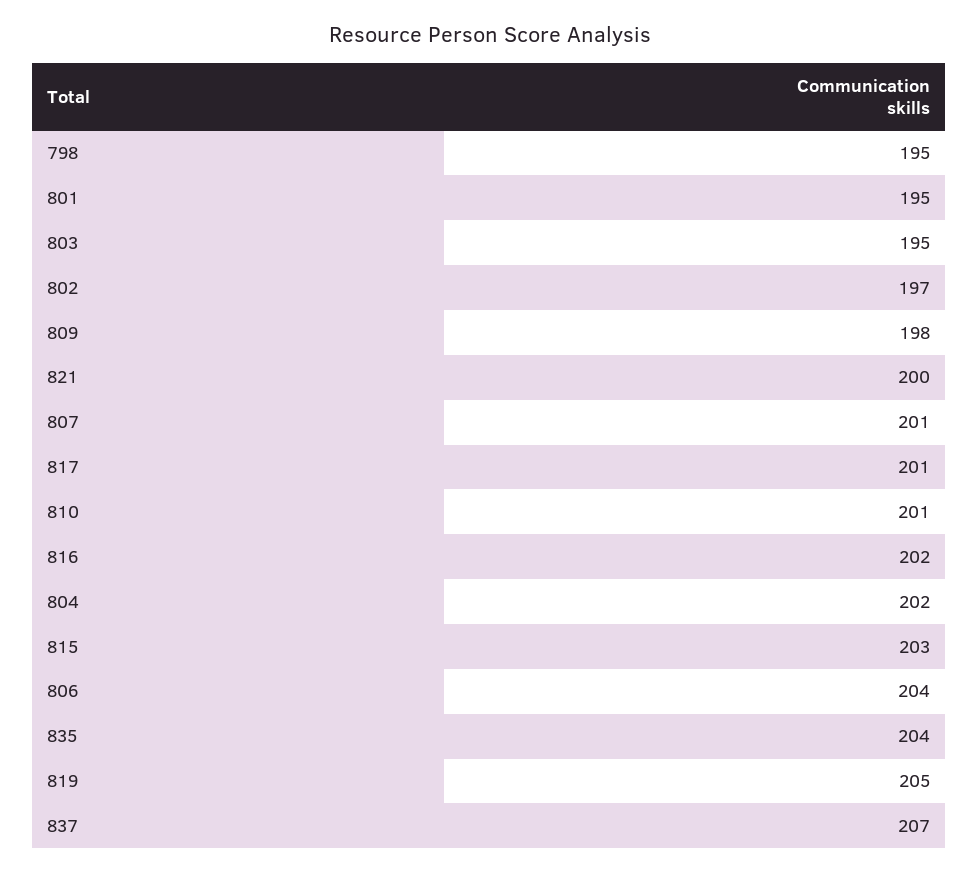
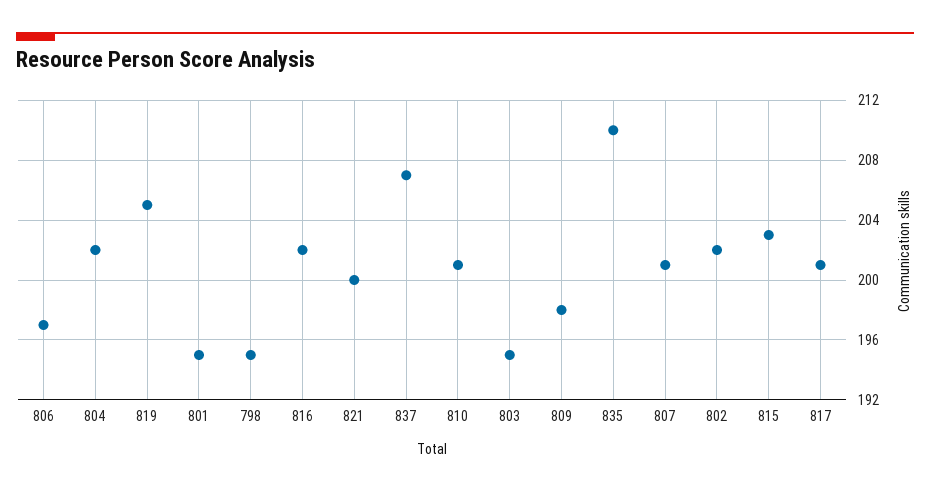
802: 197 -> 202
806: 204 -> 197
835: 204 -> 210

